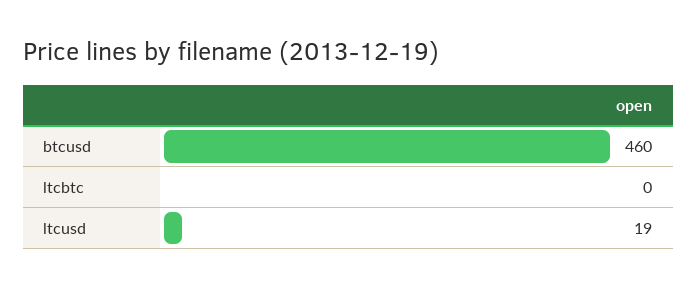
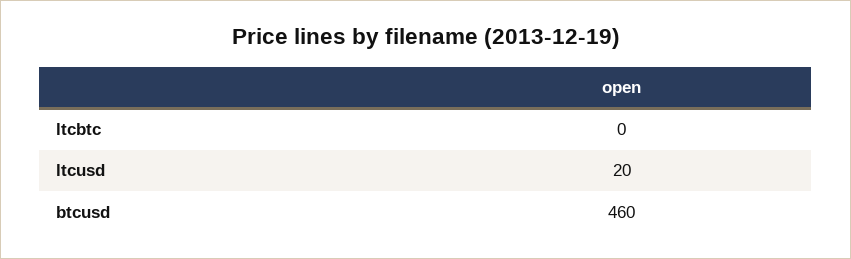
ltcusd: 19 -> 20

